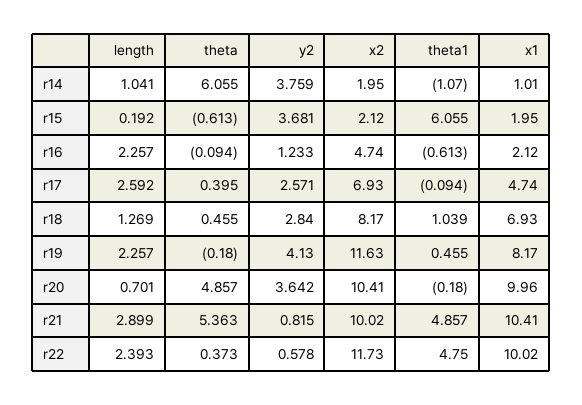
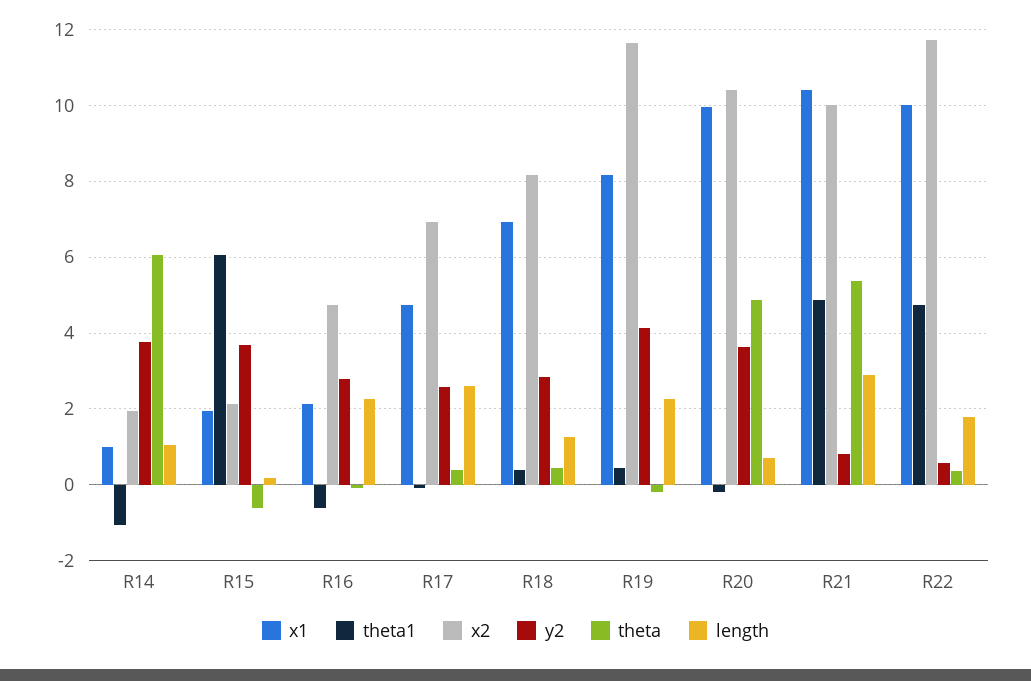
y2, r16: 1.233 -> 2.8
theta1, r18: 1.039 -> 0.4
length, r22: 2.393 -> 1.8

